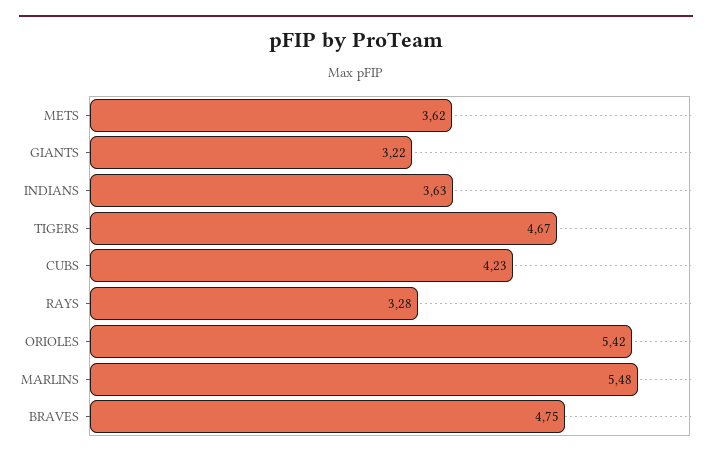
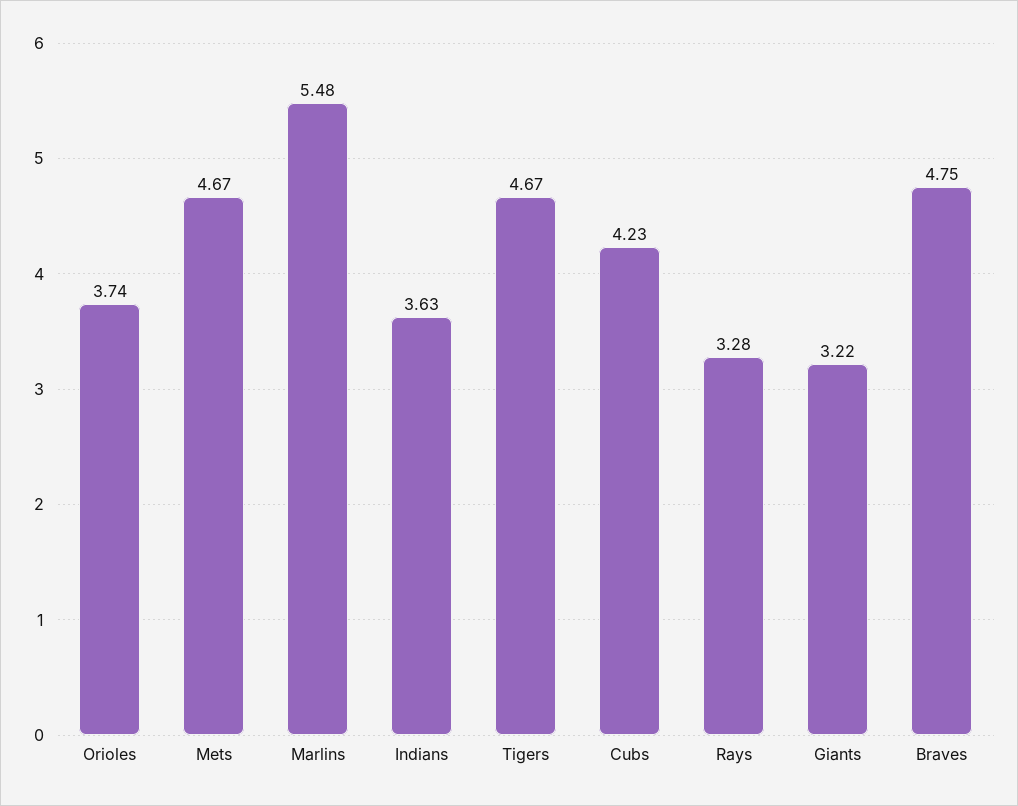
METS: 3.62 -> 4.67
ORIOLES: 5.42 -> 3.74

